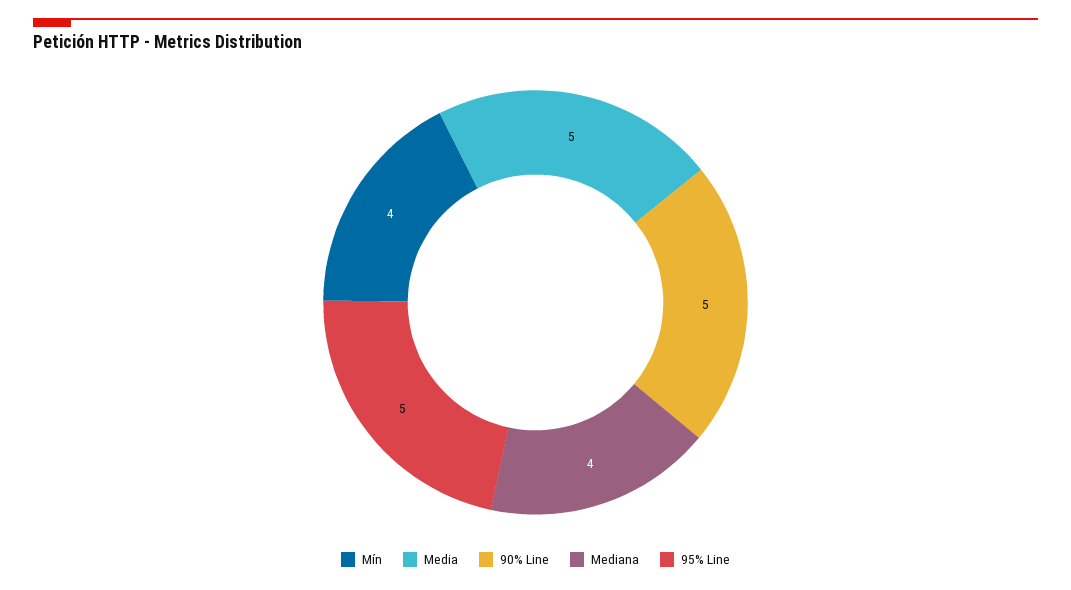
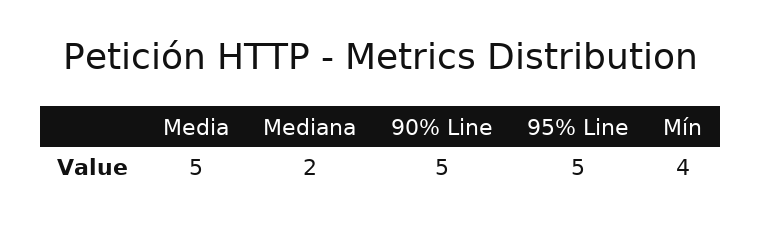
Mediana: 4 -> 2

